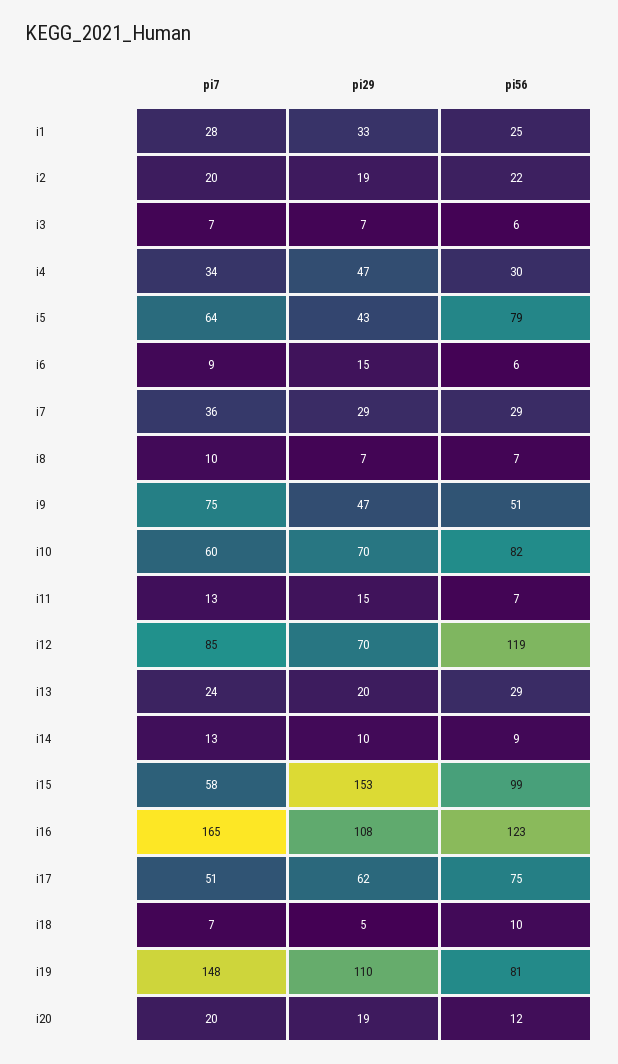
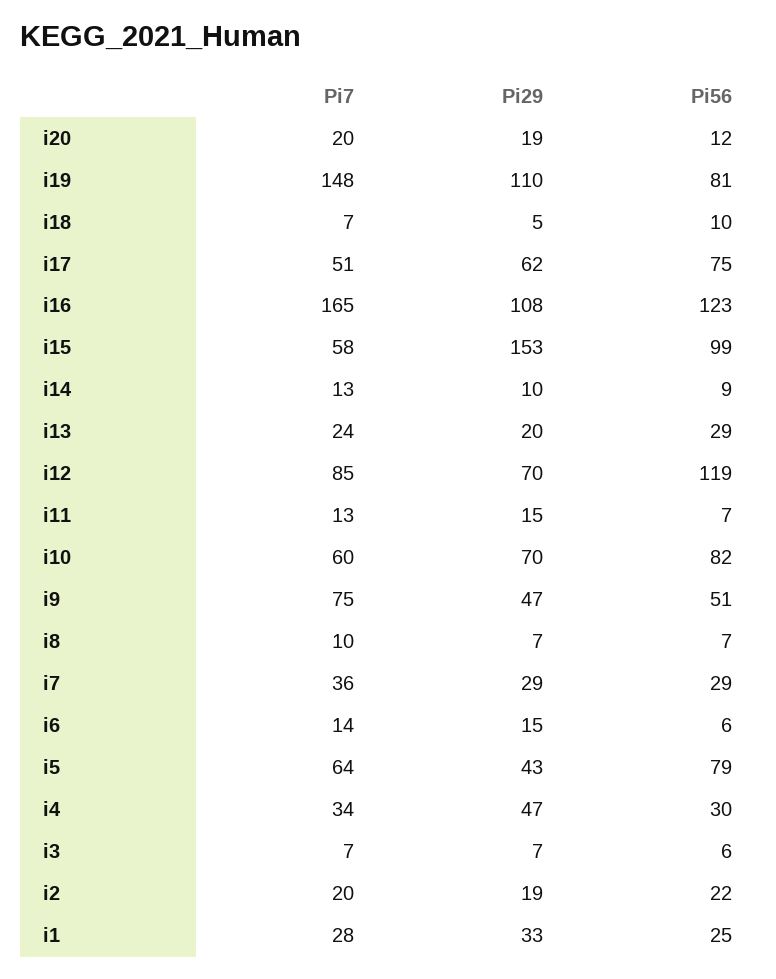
pi7, i6: 9 -> 14

